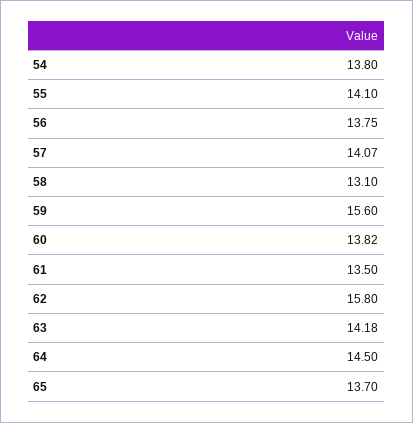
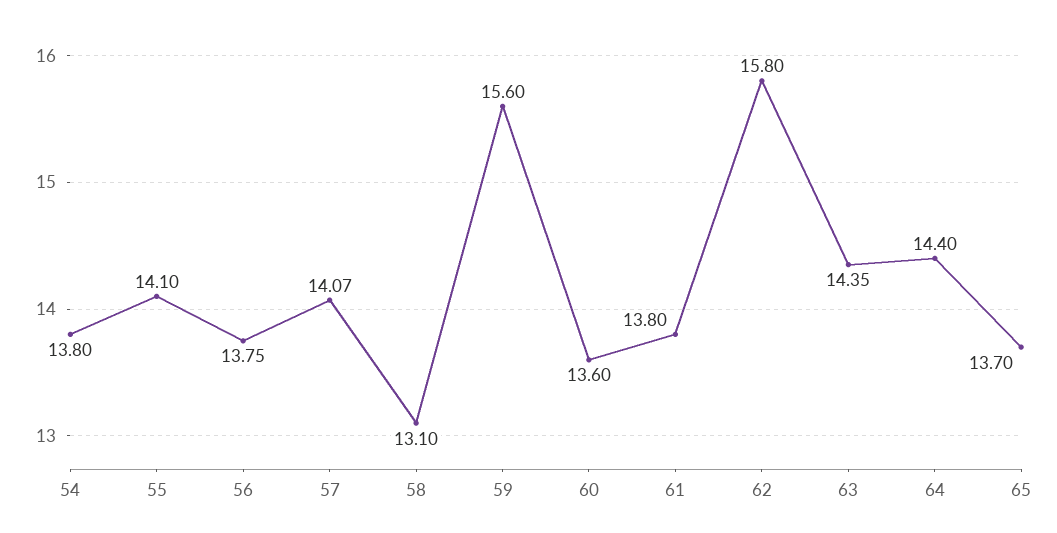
60: 13.82 -> 13.6
61: 13.5 -> 13.8
63: 14.18 -> 14.35
64: 14.5 -> 14.4

